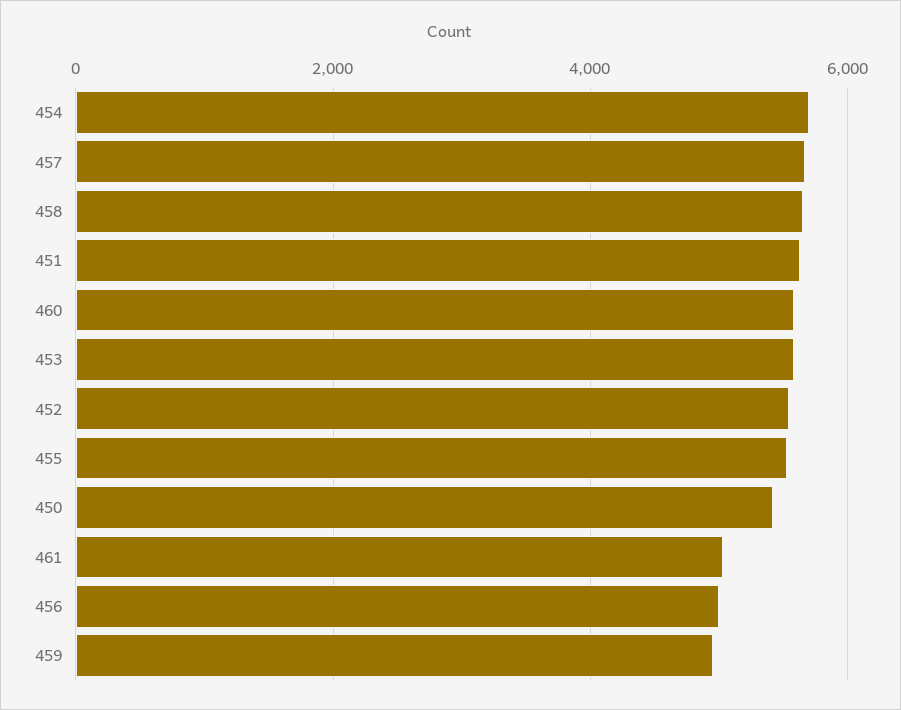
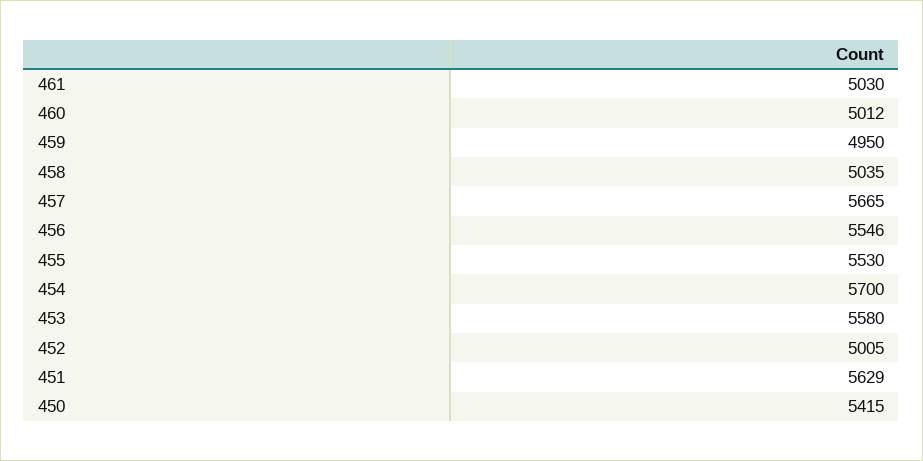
458: 5600 -> 5035
460: 5600 -> 5012
452: 5600 -> 5005
456: 5000 -> 5546

